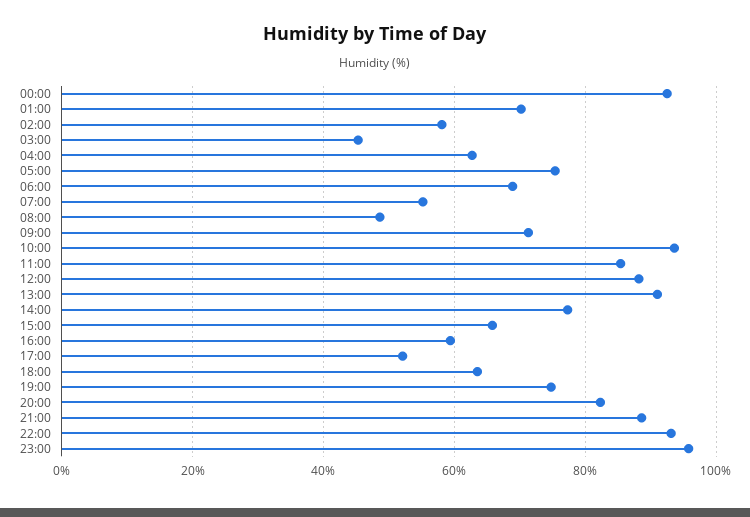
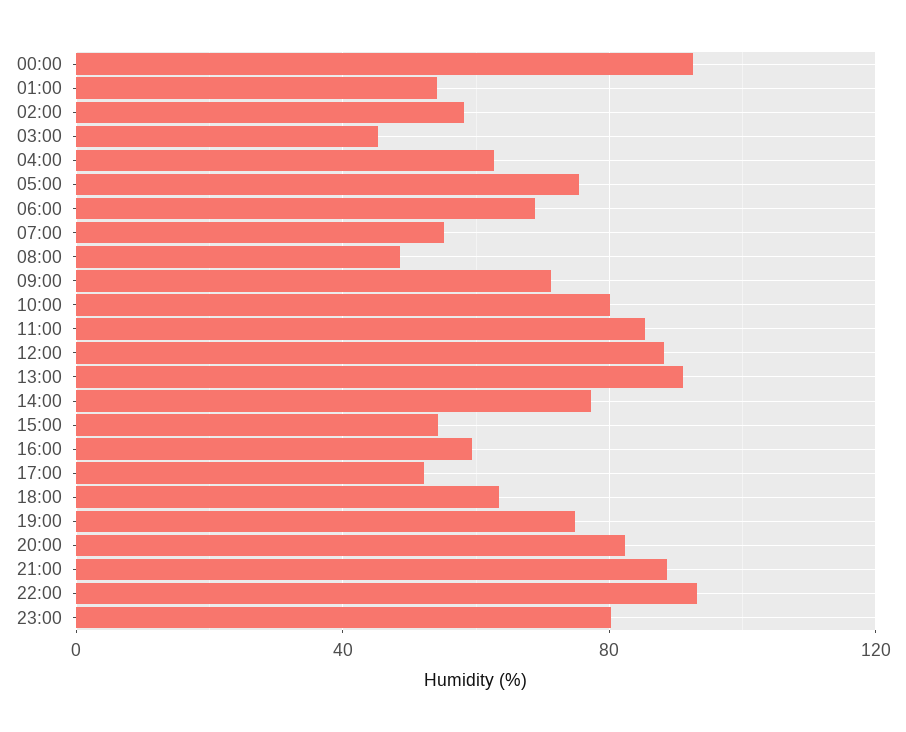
01:00: 70 -> 55
10:00: 94 -> 80
15:00: 66 -> 55
23:00: 96 -> 80

